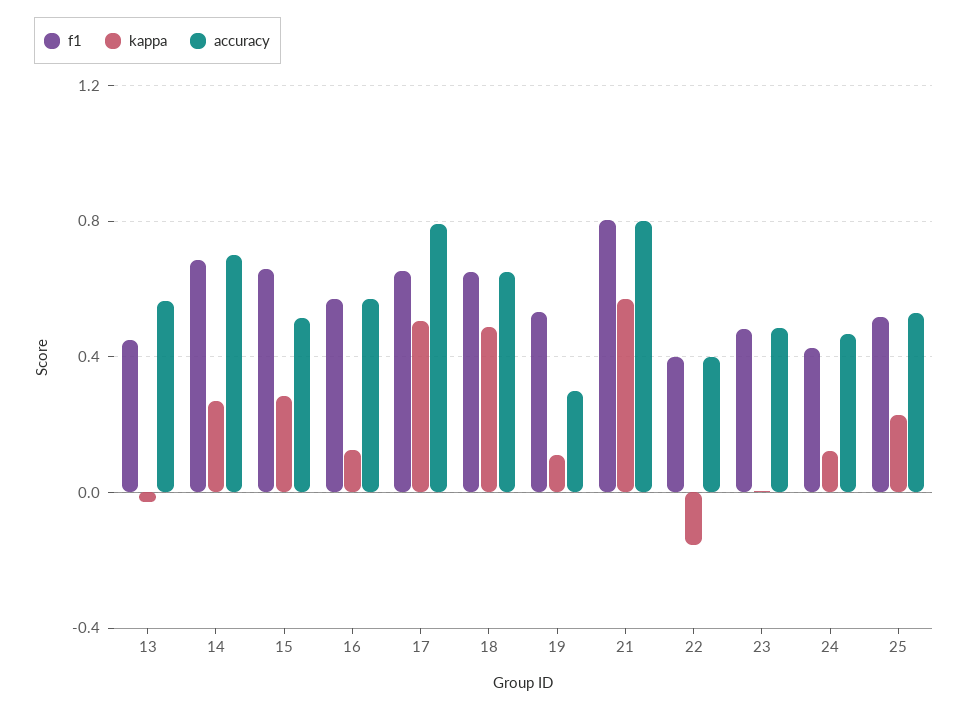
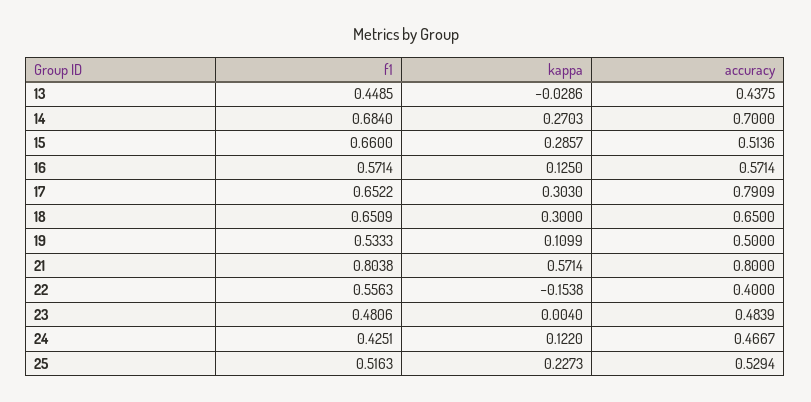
accuracy, 13: 0.55 -> 0.4375
kappa, 17: 0.5 -> 0.303
kappa, 18: 0.5 -> 0.3
accuracy, 19: 0.3 -> 0.5
f1, 22: 0.4 -> 0.5563

